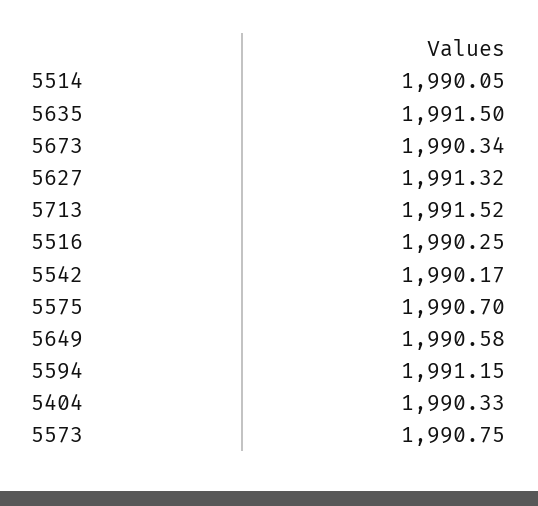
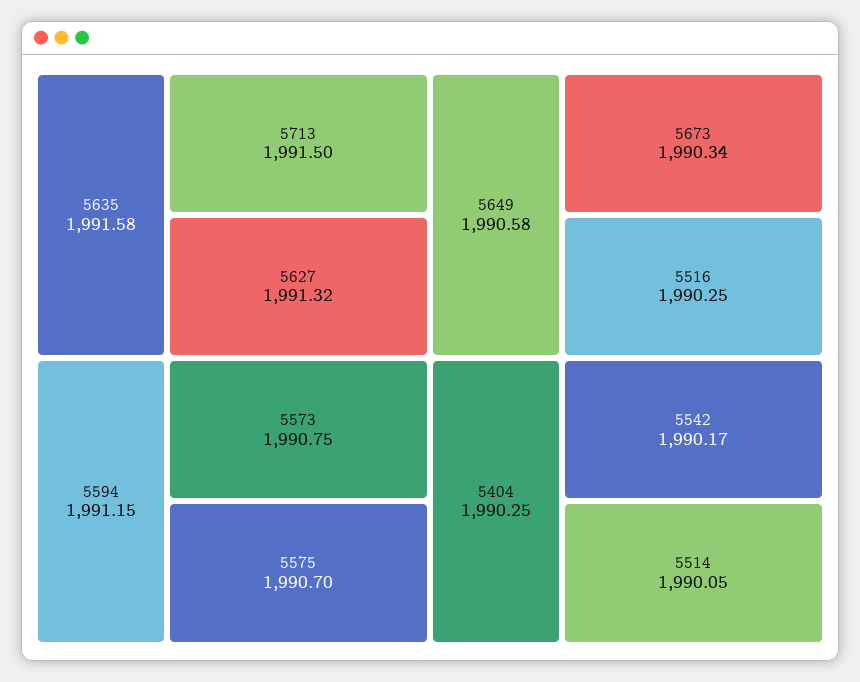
5635: 1991.5 -> 1991.58
5713: 1991.52 -> 1991.5
5404: 1990.33 -> 1990.25

